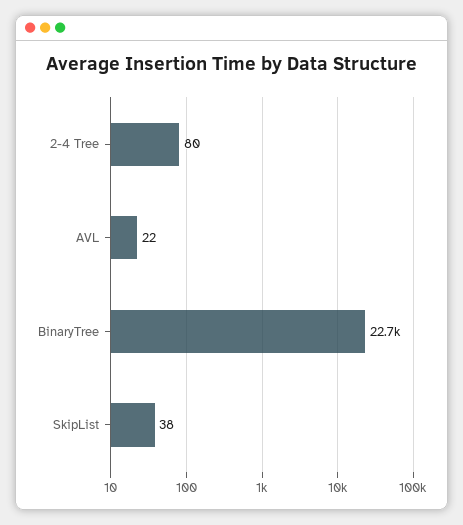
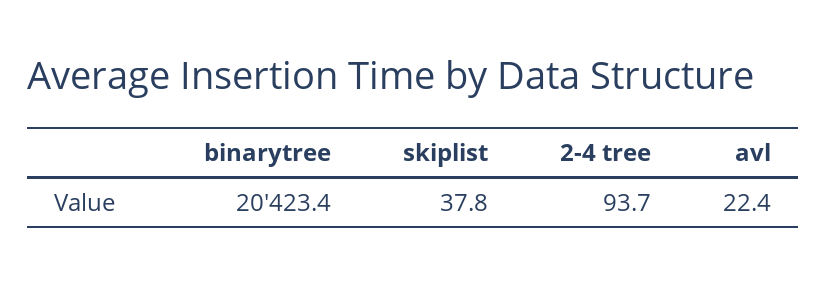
2-4 Tree: 80 -> 93.7
BinaryTree: 22700 -> 20423.4

